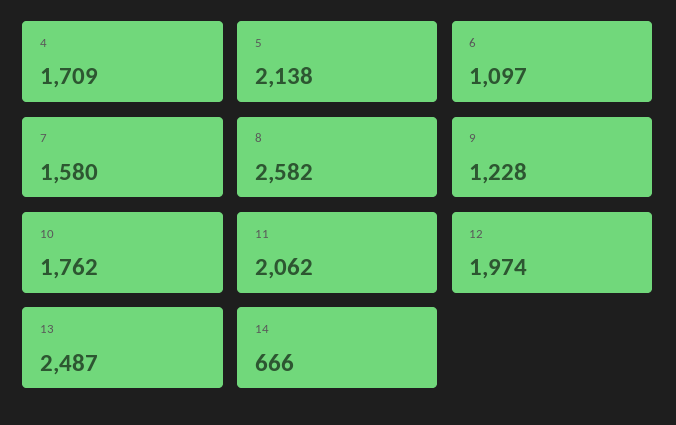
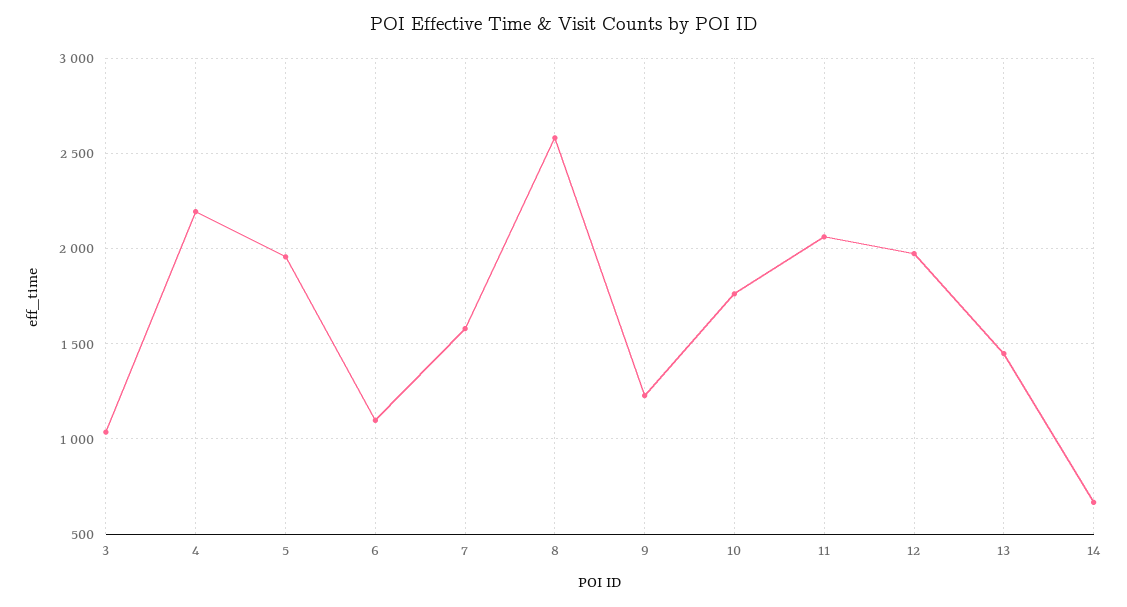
4: 1709 -> 2200
5: 2138 -> 1950
13: 2487 -> 1450
3: none -> 1050

